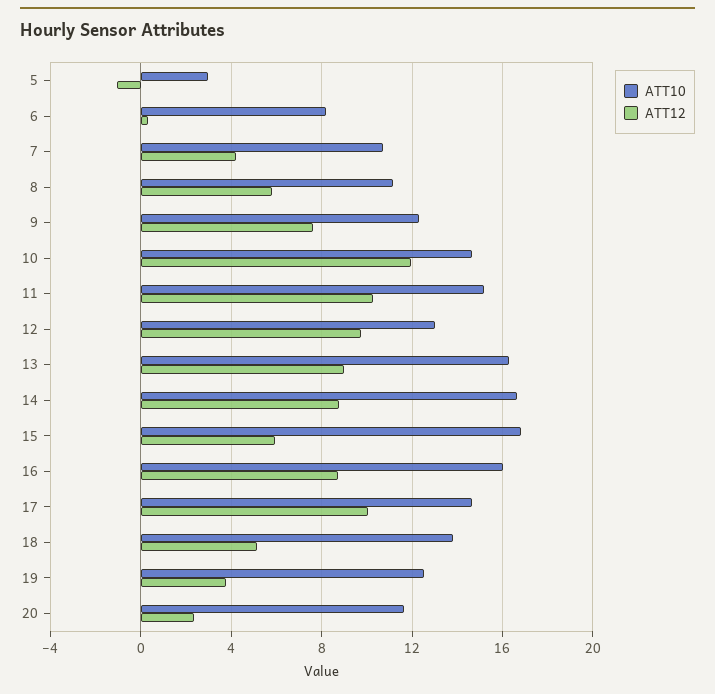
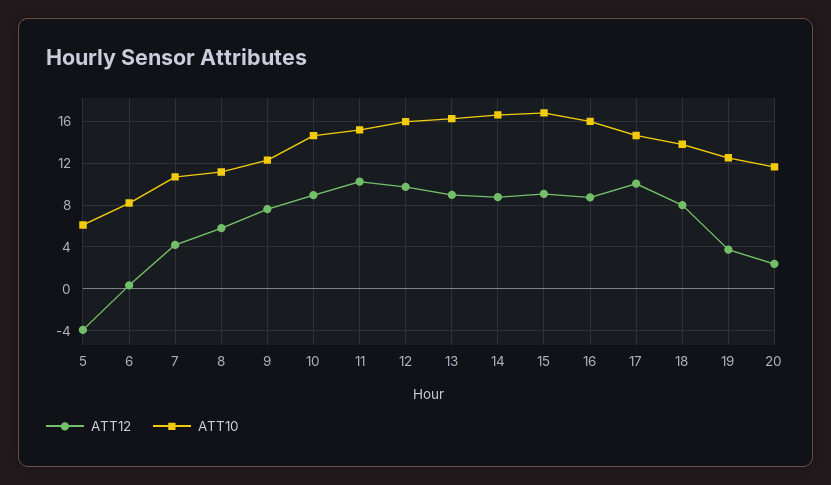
ATT10, 5: 3 -> 6
ATT12, 5: -1 -> -4
ATT12, 10: 12 -> 9
ATT10, 12: 13 -> 16
ATT12, 15: 6 -> 9
ATT12, 18: 5 -> 8

